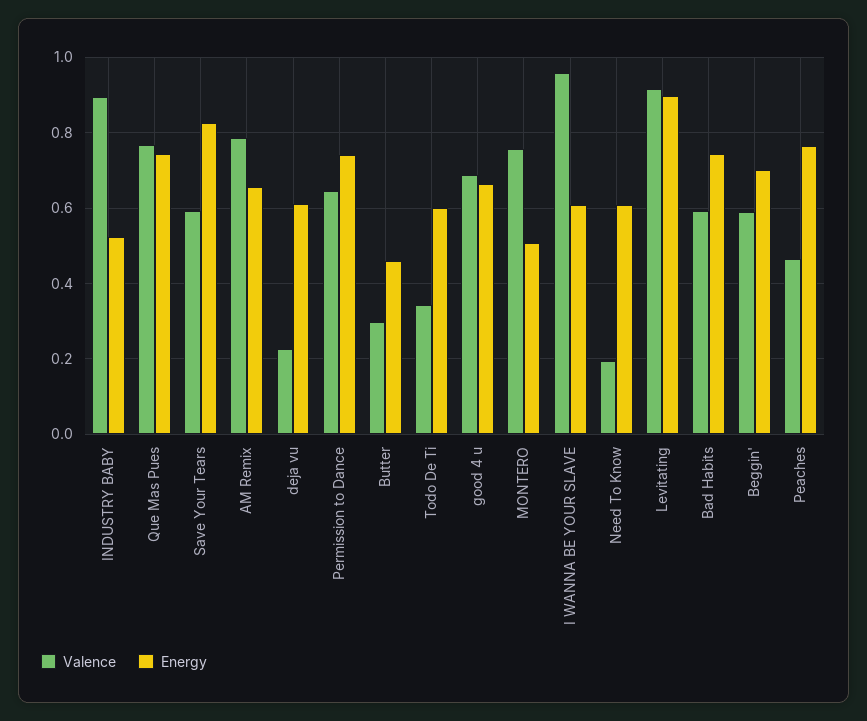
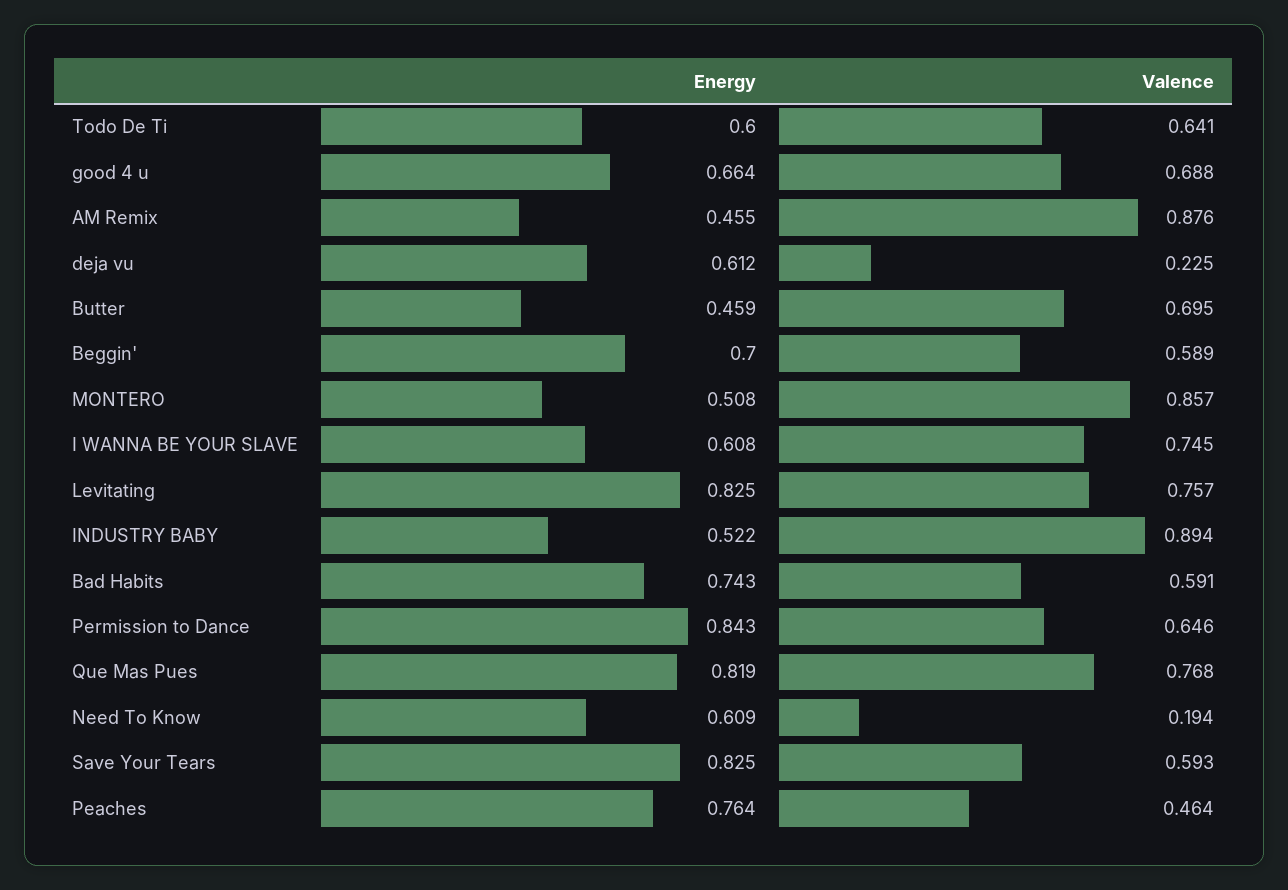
Energy, Que Mas Pues: 0.74 -> 0.819
Valence, AM Remix: 0.78 -> 0.876
Energy, AM Remix: 0.66 -> 0.455
Energy, Permission to Dance: 0.74 -> 0.843
Valence, Butter: 0.3 -> 0.695
Valence, Todo De Ti: 0.34 -> 0.641
Valence, MONTERO: 0.76 -> 0.857
Valence, I WANNA BE YOUR SLAVE: 0.96 -> 0.745
Valence, Levitating: 0.92 -> 0.757
Energy, Levitating: 0.9 -> 0.825

